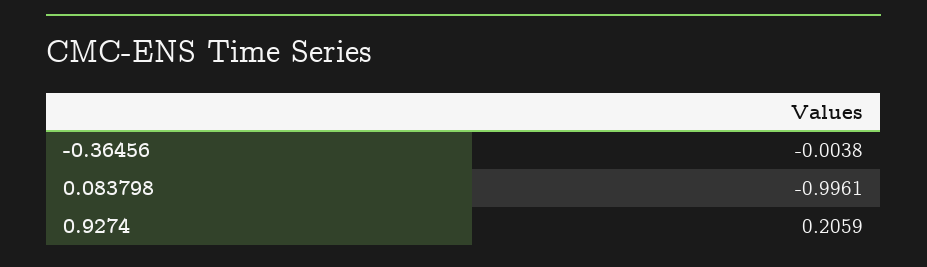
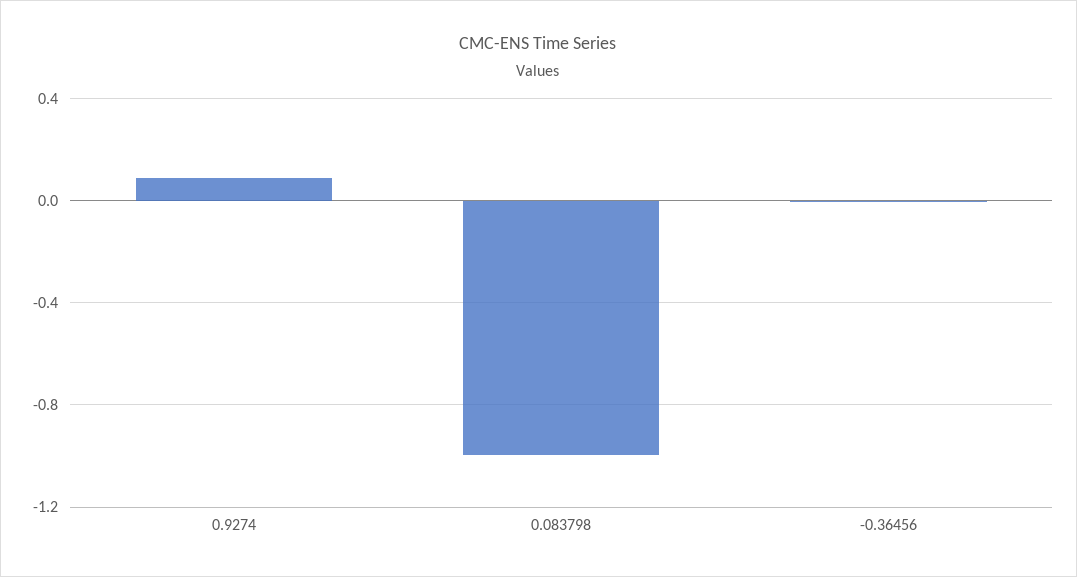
0.9274: 0.2059 -> 0.1

